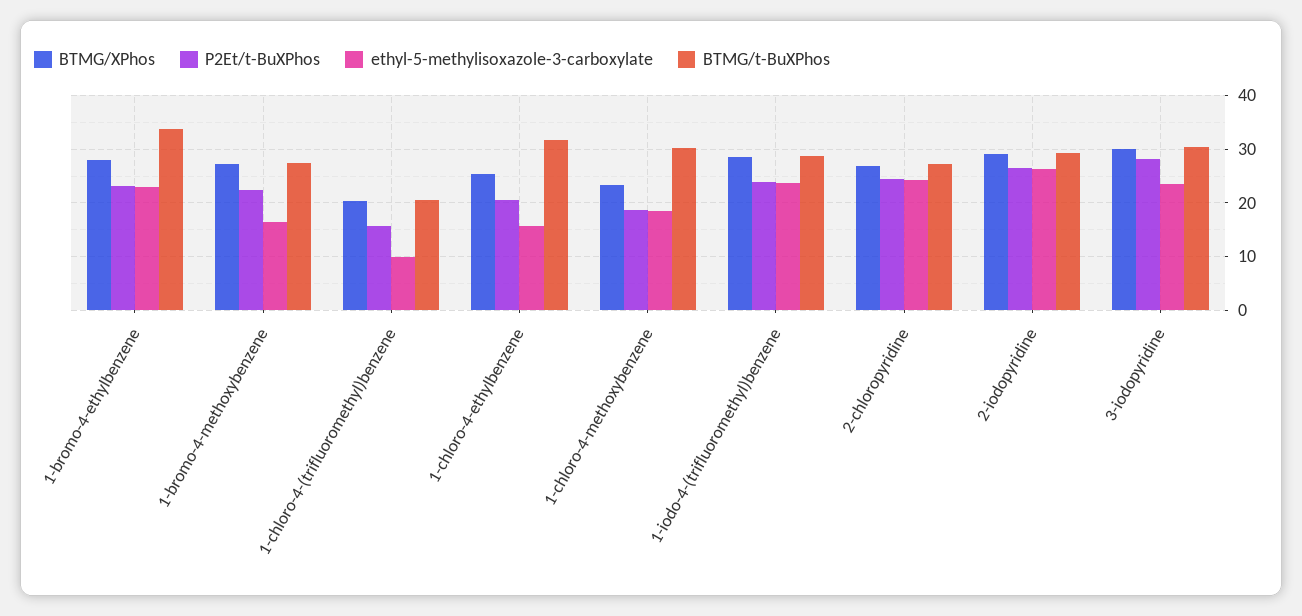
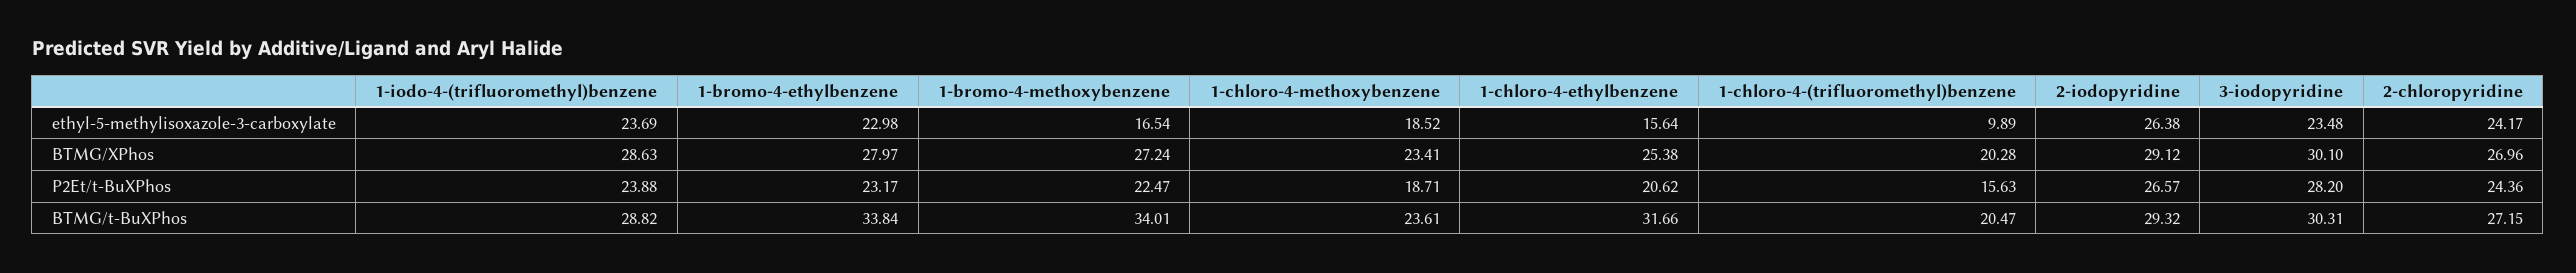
BTMG/t-BuXPhos, 1-bromo-4-methoxybenzene: 28 -> 34.01
BTMG/t-BuXPhos, 1-chloro-4-methoxybenzene: 30 -> 23.61

